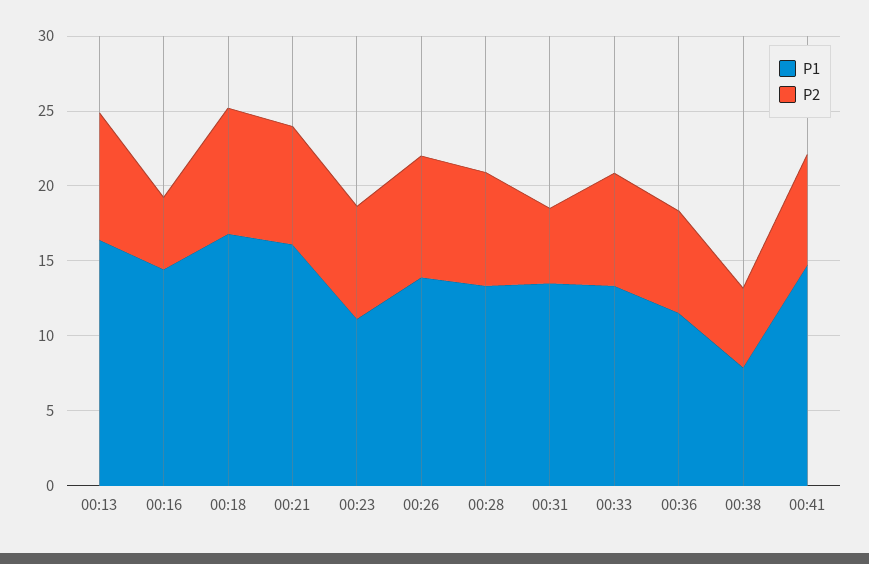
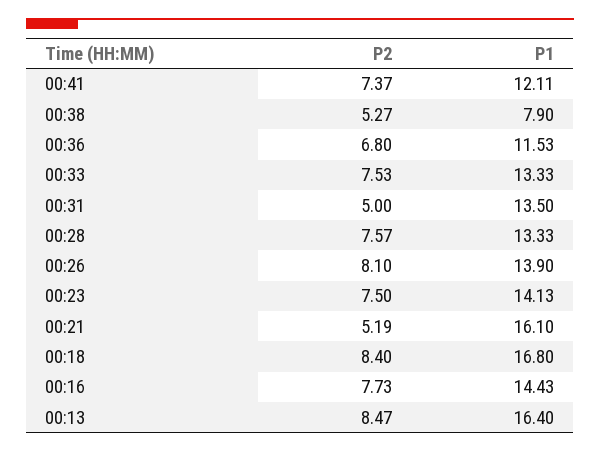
P2, 00:16: 5 -> 7.73
P2, 00:21: 8 -> 5.19
P1, 00:23: 11 -> 14.13
P1, 00:41: 15 -> 12.11

